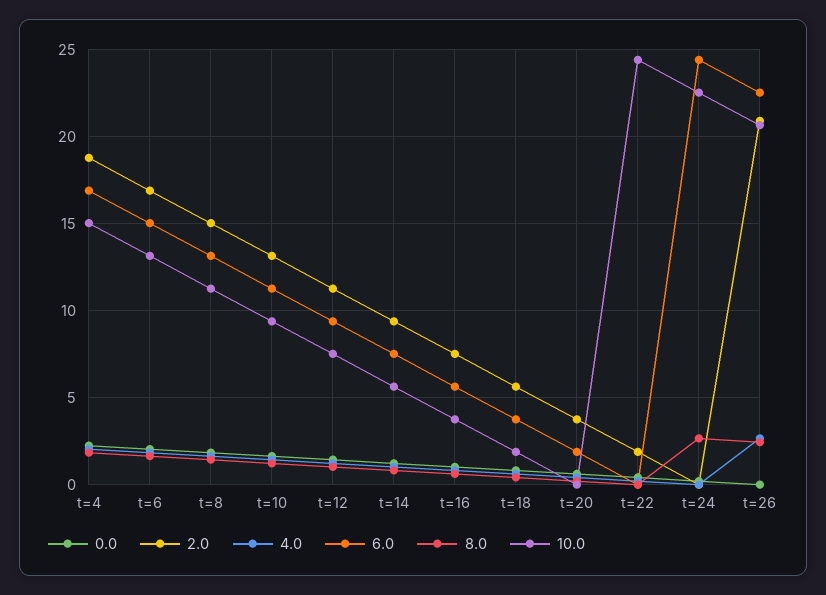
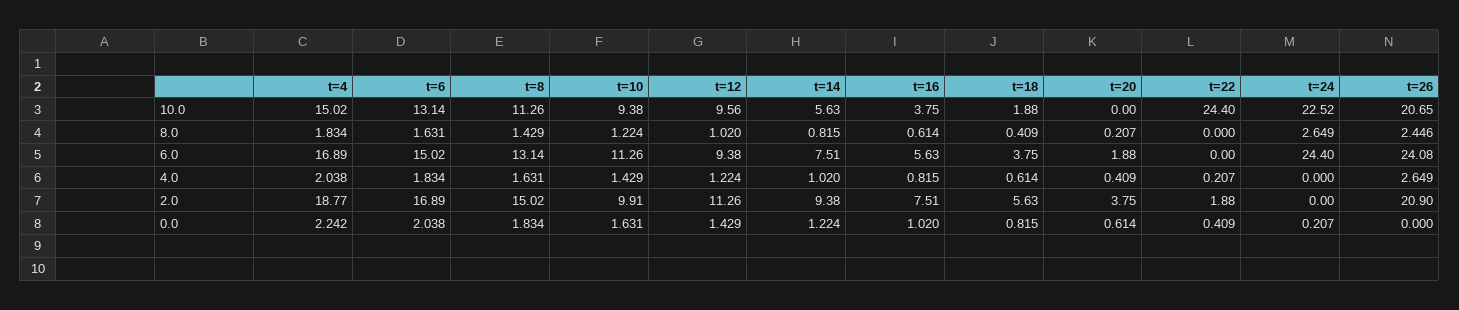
2.0, t=10: 13 -> 9.91
10.0, t=12: 7.5 -> 9.56
6.0, t=26: 22.5 -> 24.08

